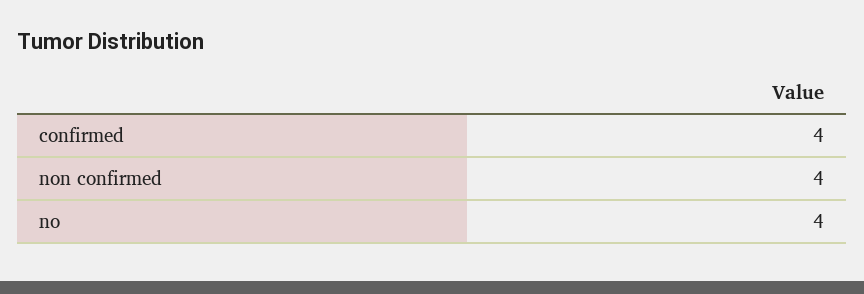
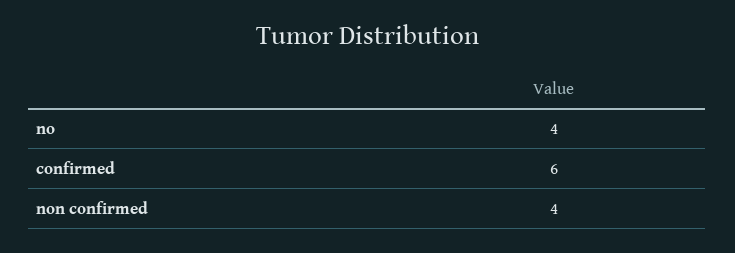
confirmed: 4 -> 6

